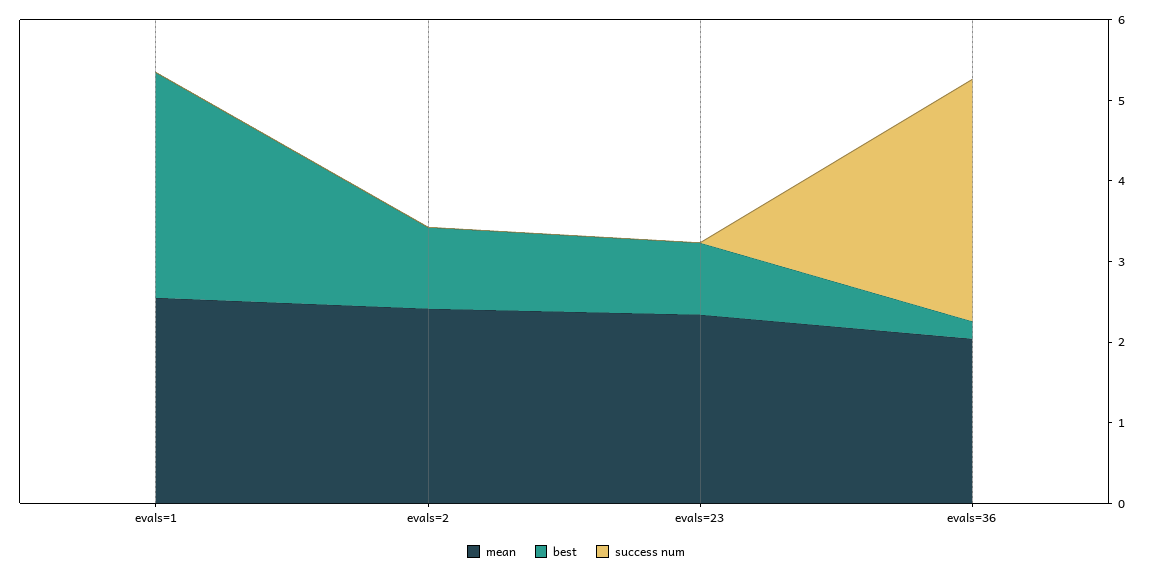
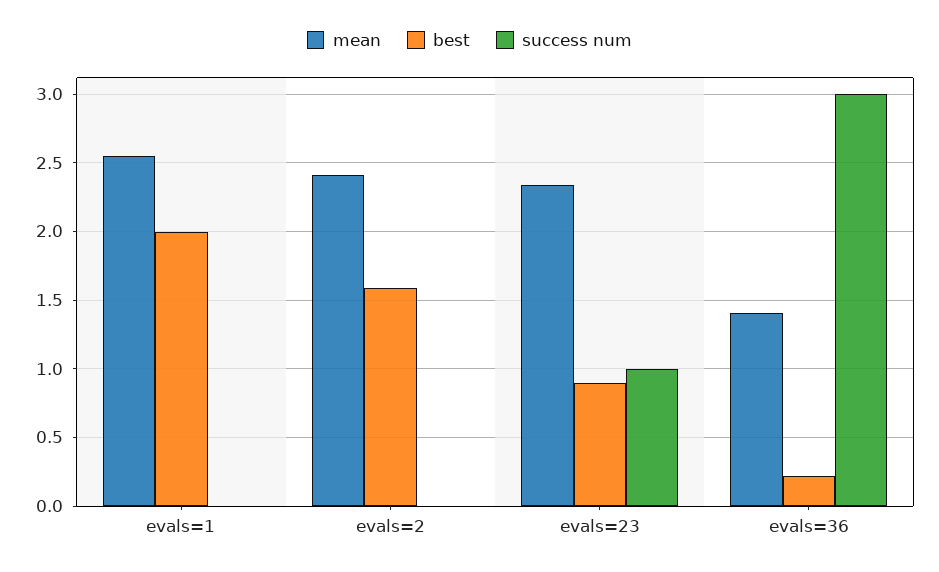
best, evals=1: 2.8 -> 2
best, evals=2: 1 -> 1.6
success num, evals=23: 0 -> 1
mean, evals=36: 2 -> 1.4

